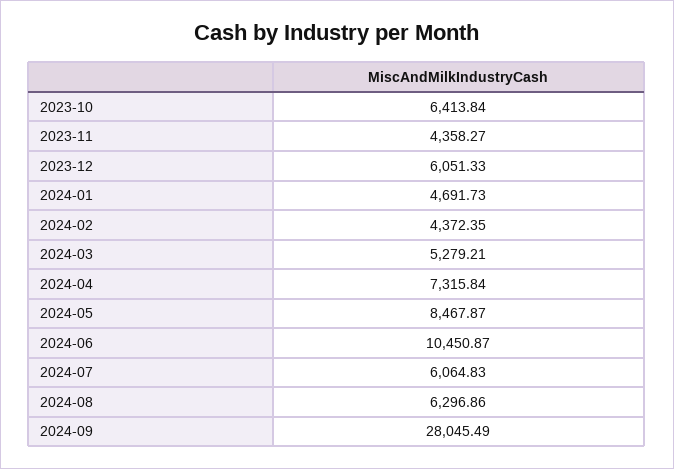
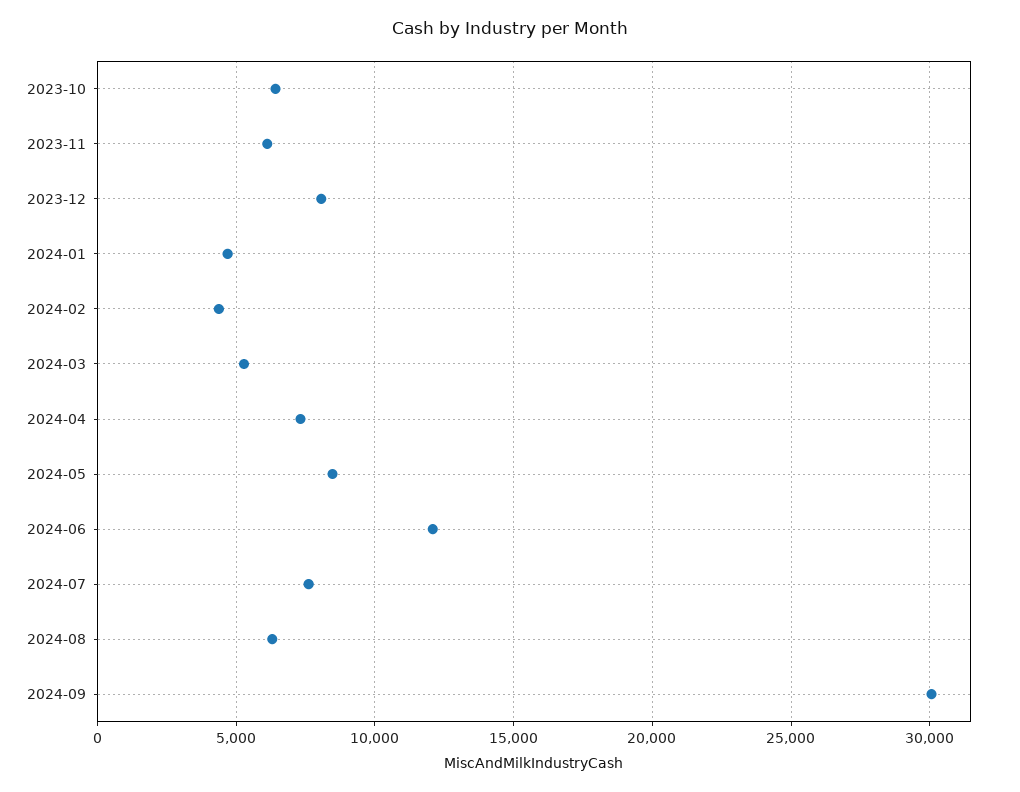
2023-11: 4358.27 -> 6000
2023-12: 6051.33 -> 8000
2024-06: 10450.87 -> 12000
2024-07: 6064.83 -> 7500
2024-09: 28045.49 -> 30000

